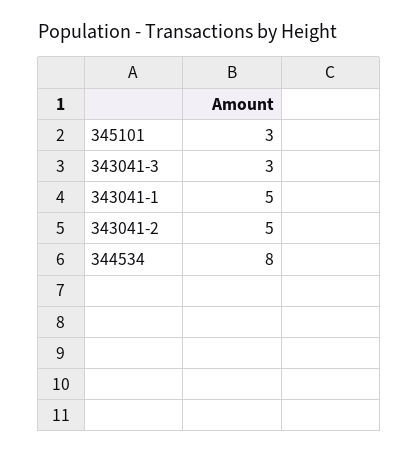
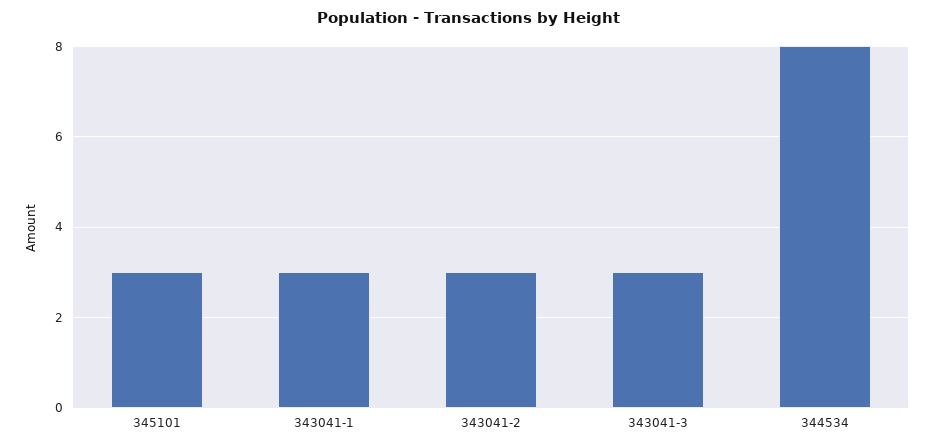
343041-1: 5 -> 3
343041-2: 5 -> 3

